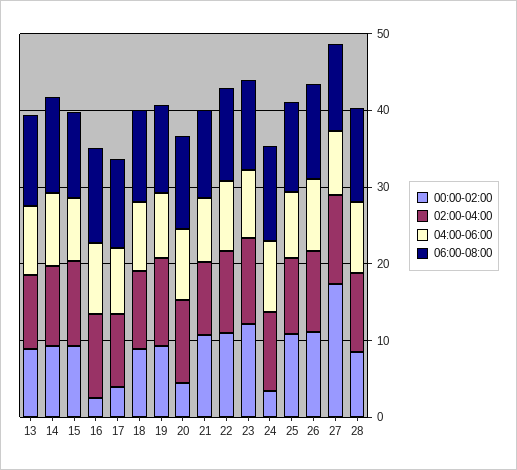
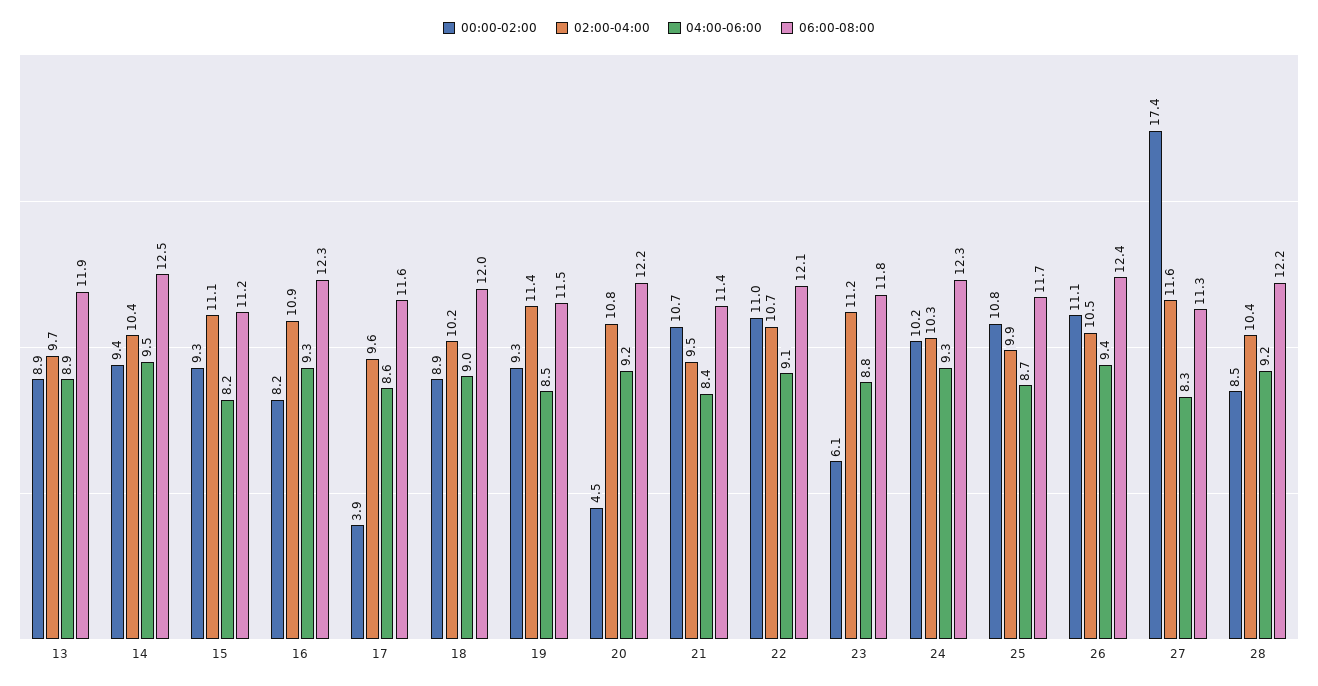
00:00-02:00, 16: 2 -> 8.2
00:00-02:00, 23: 12 -> 6.1
00:00-02:00, 24: 4 -> 10.2

